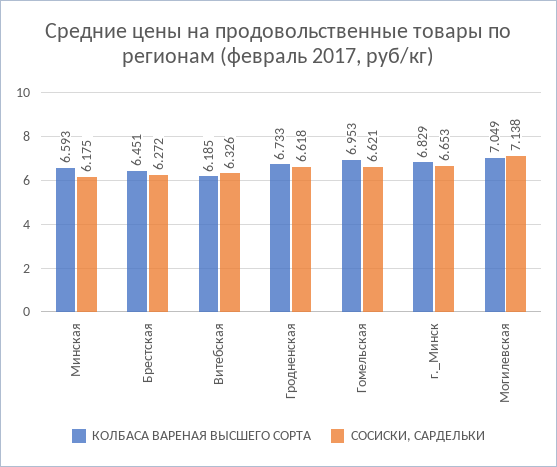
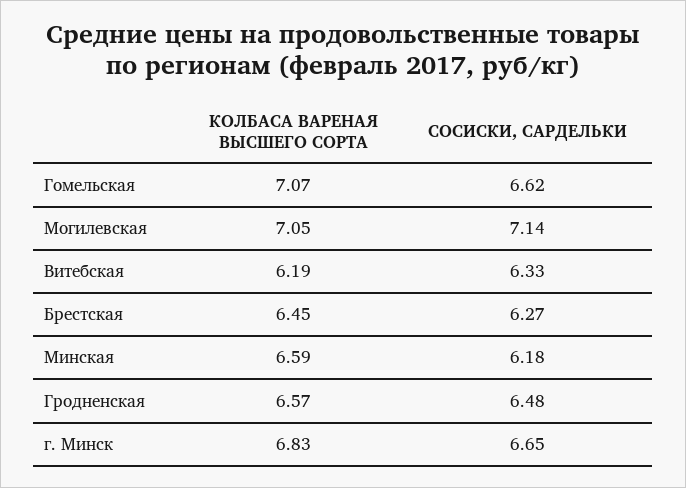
КОЛБАСА ВАРЕНАЯ ВЫСШЕГО СОРТА, Гродненская: 6.733 -> 6.57
СОСИСКИ, САРДЕЛЬКИ, Гродненская: 6.618 -> 6.48
КОЛБАСА ВАРЕНАЯ ВЫСШЕГО СОРТА, Гомельская: 6.953 -> 7.07

